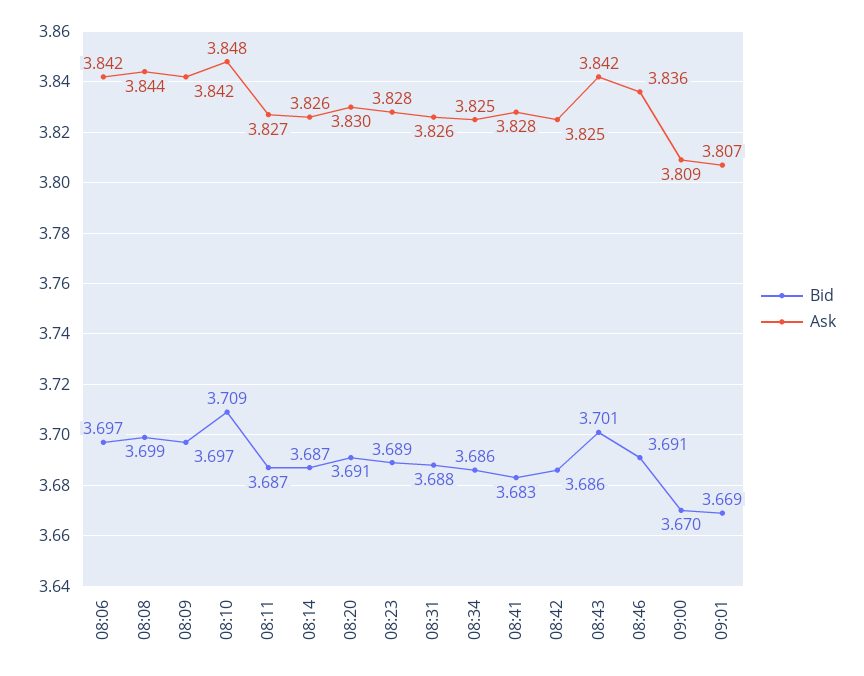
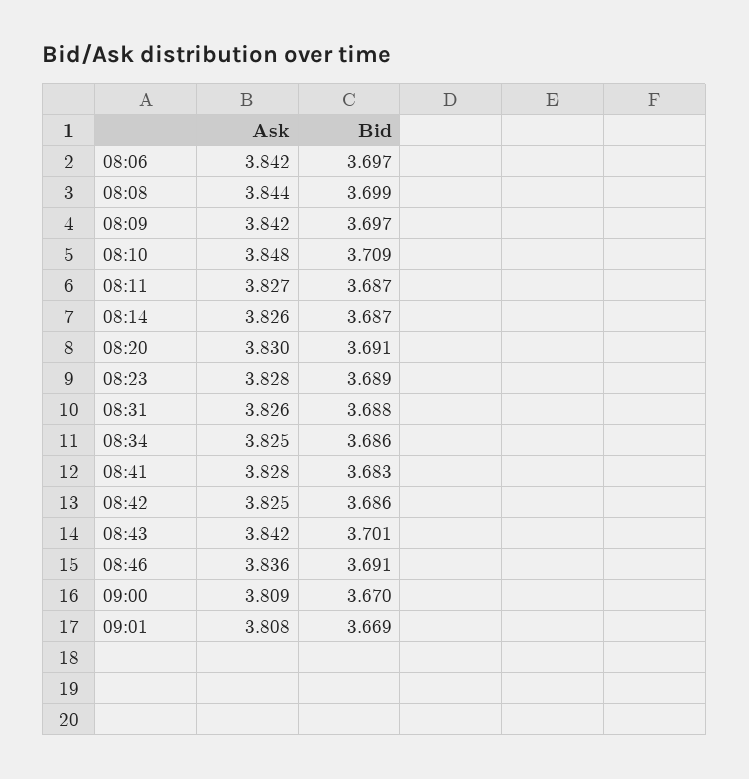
Ask, 09:01: 3.807 -> 3.808

